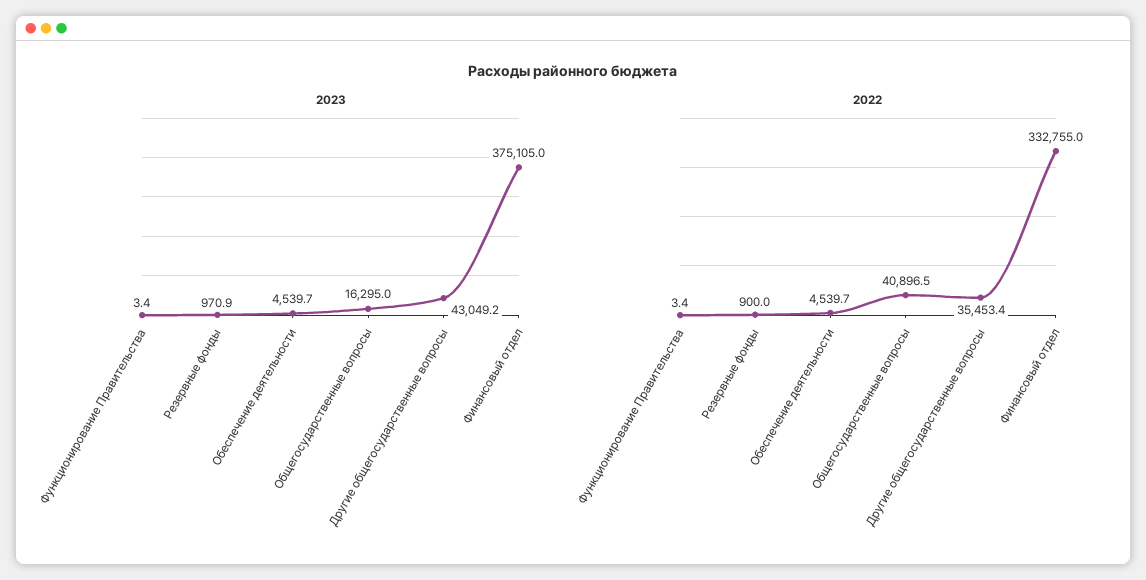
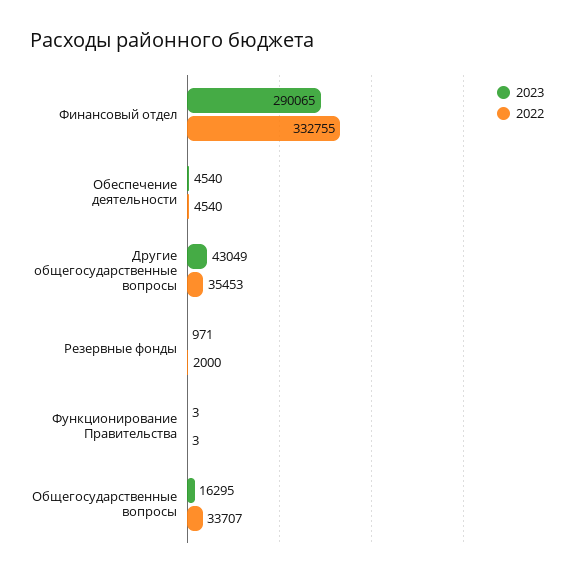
2023, Финансовый отдел: 375105 -> 290065
2022, Резервные фонды: 900 -> 2000
2022, Общегосударственные вопросы: 40896.5 -> 33707

